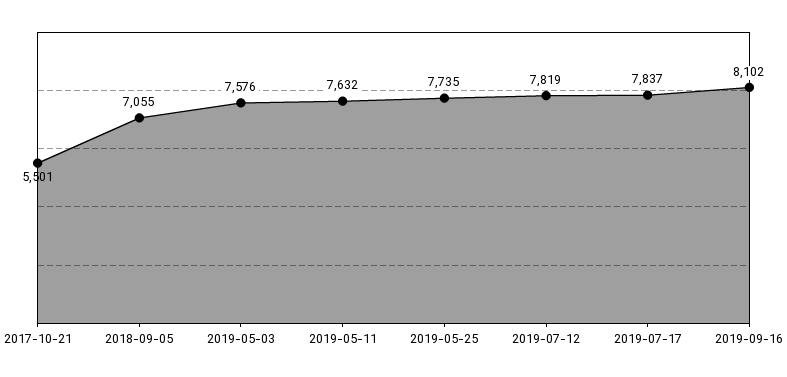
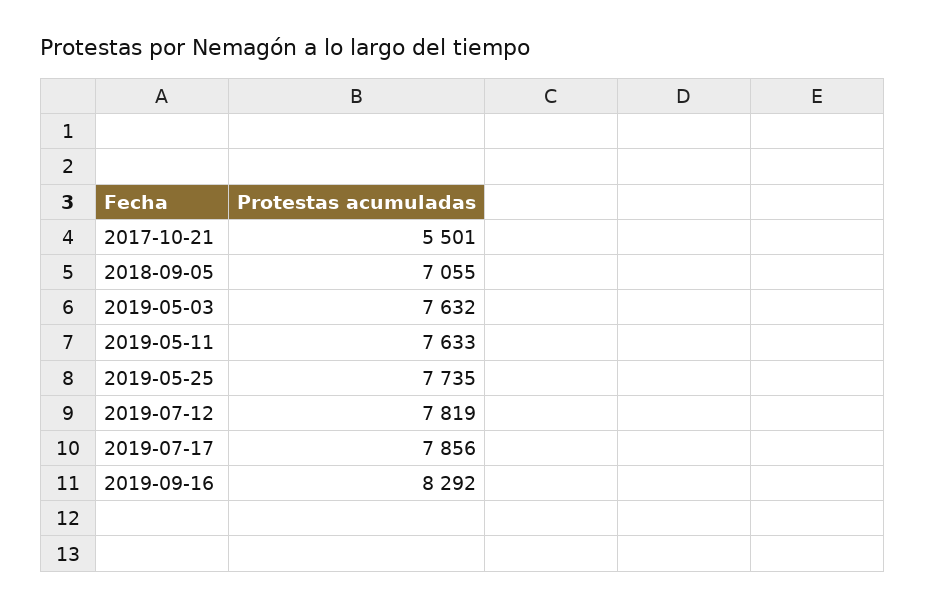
2019-05-03: 7576 -> 7632
2019-05-11: 7632 -> 7633
2019-07-17: 7837 -> 7856
2019-09-16: 8102 -> 8292

